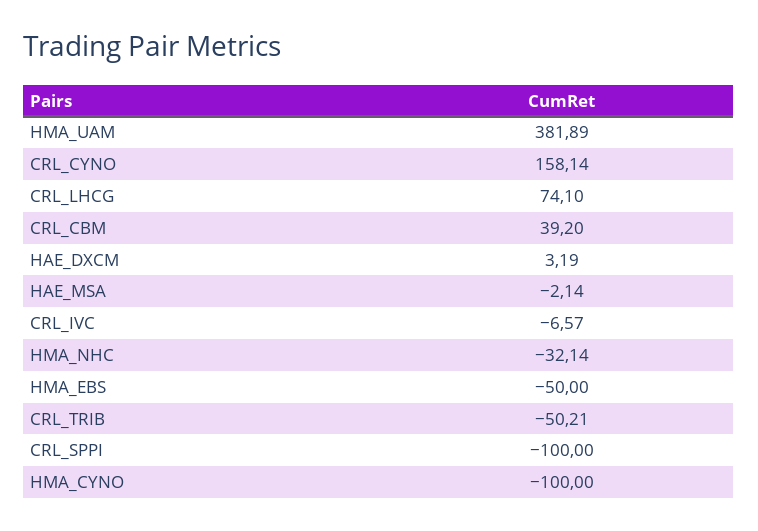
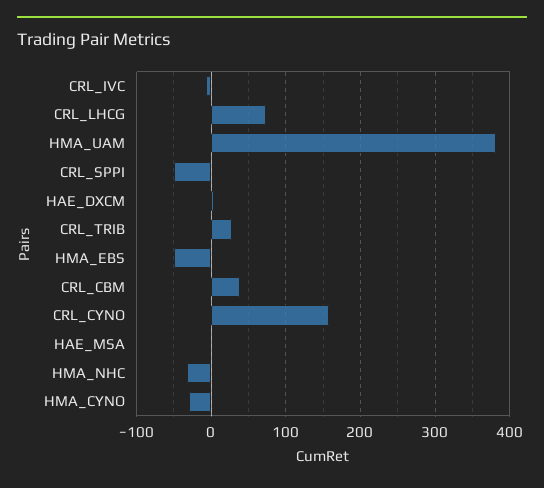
CRL_TRIB: -50.21 -> 30
CRL_SPPI: -100 -> -50
HMA_CYNO: -100 -> -30

